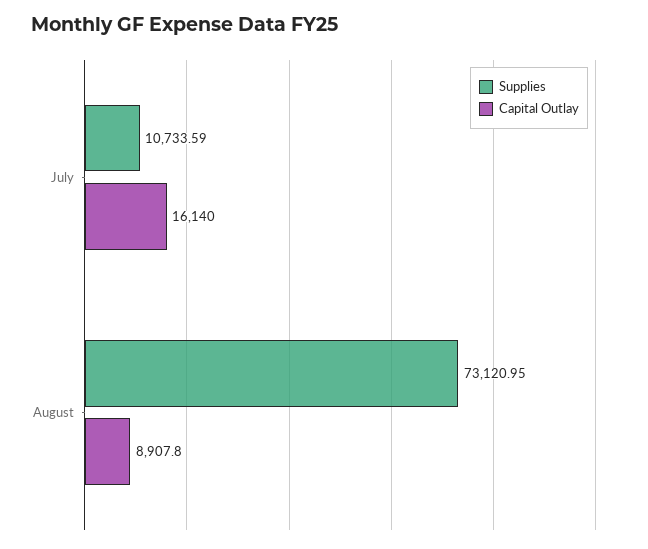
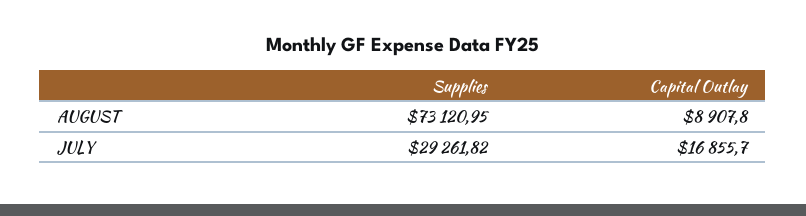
Supplies, July: 10733.59 -> 29261.82
Capital Outlay, July: 16140 -> 16855.7

